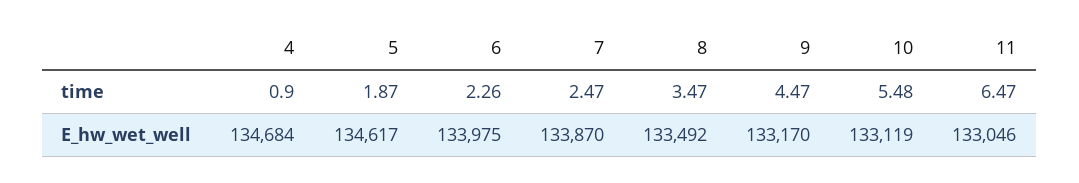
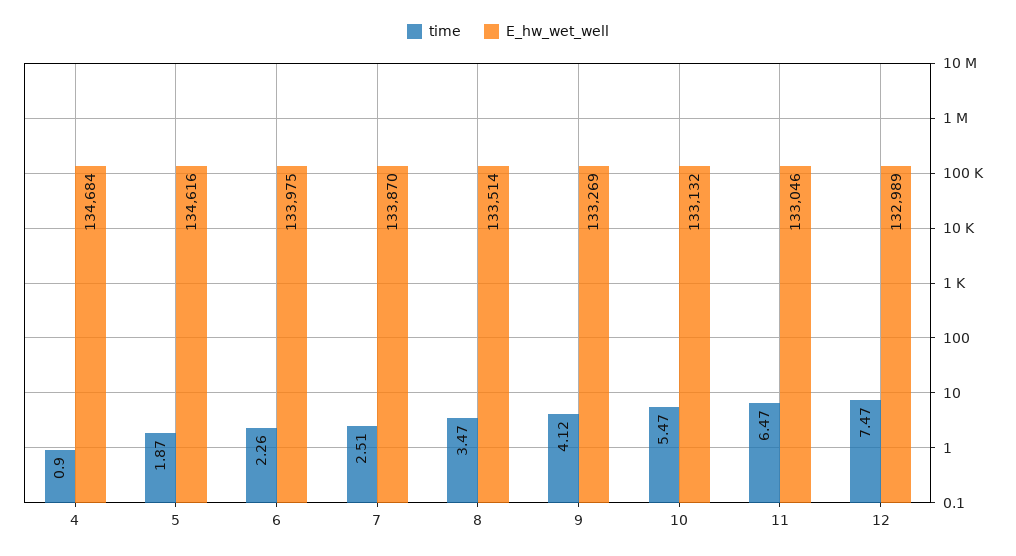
time, 7: 2.47 -> 2.51
time, 9: 4.47 -> 4.12
time, 10: 5.48 -> 5.47
E_hw_wet_well, 5: 134617 -> 134616
E_hw_wet_well, 8: 133492 -> 133514
E_hw_wet_well, 9: 133170 -> 133269
E_hw_wet_well, 10: 133119 -> 133132
time, 12: none -> 7.47
E_hw_wet_well, 12: none -> 132989

